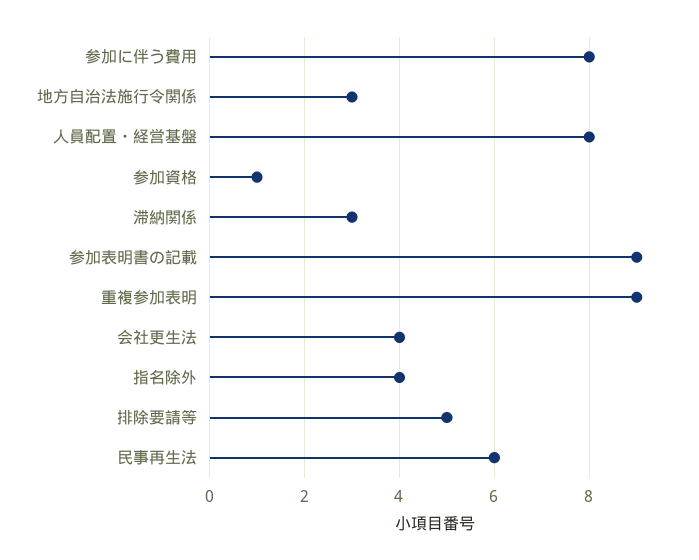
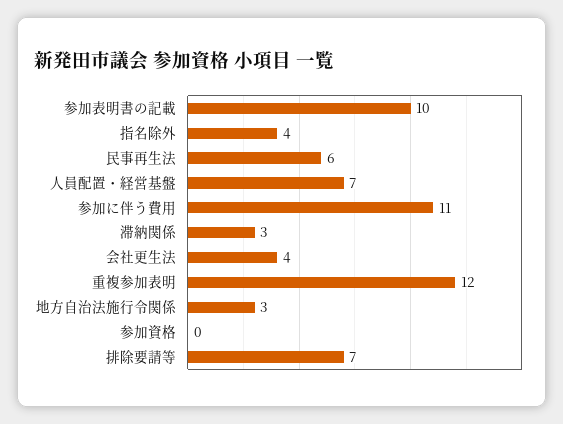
参加に伴う費用: 8 -> 11
人員配置・経営基盤: 8 -> 7
参加資格: 1 -> 0
参加表明書の記載: 9 -> 10
重複参加表明: 9 -> 12
排除要請等: 5 -> 7

